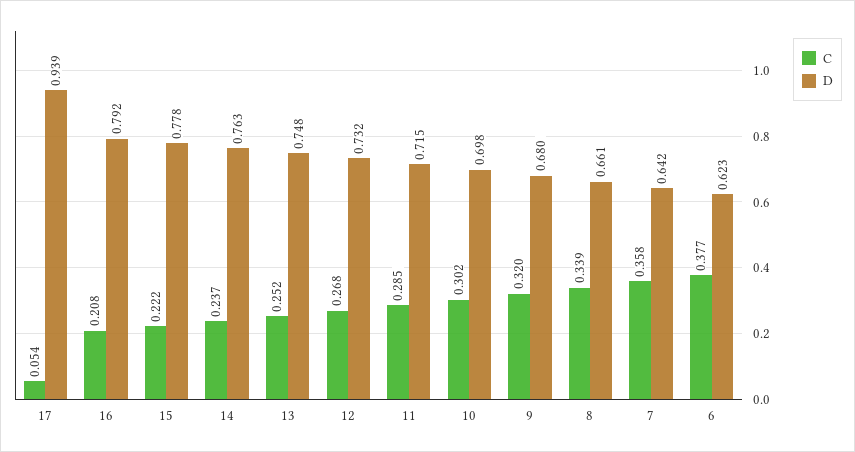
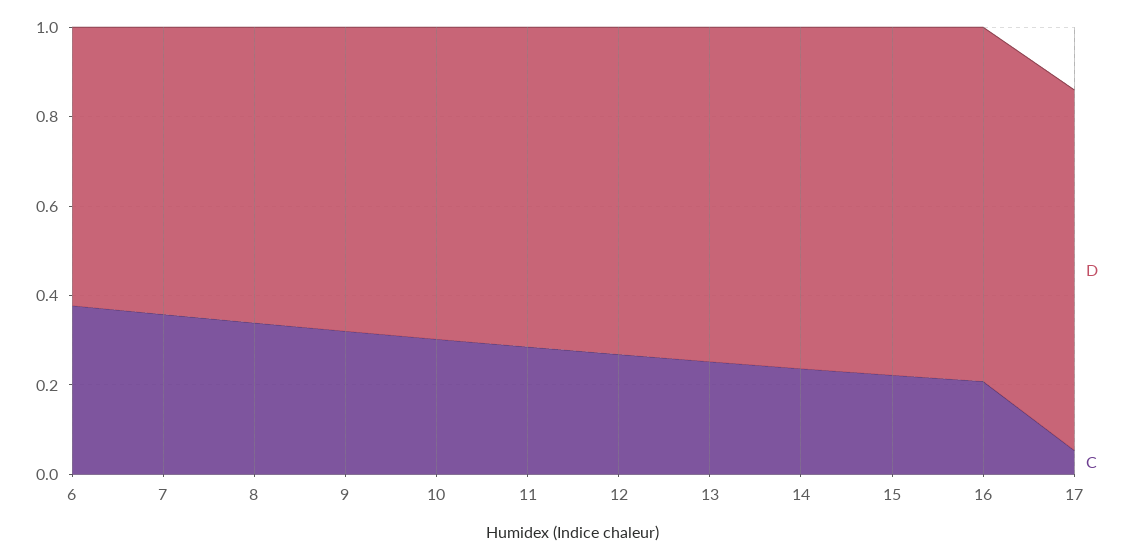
D, 17: 0.939 -> 0.8

